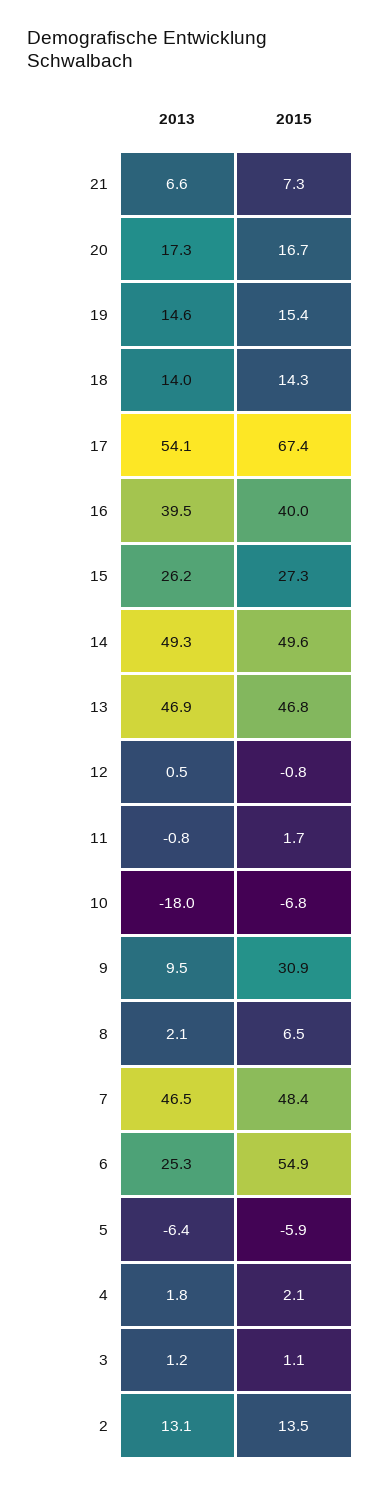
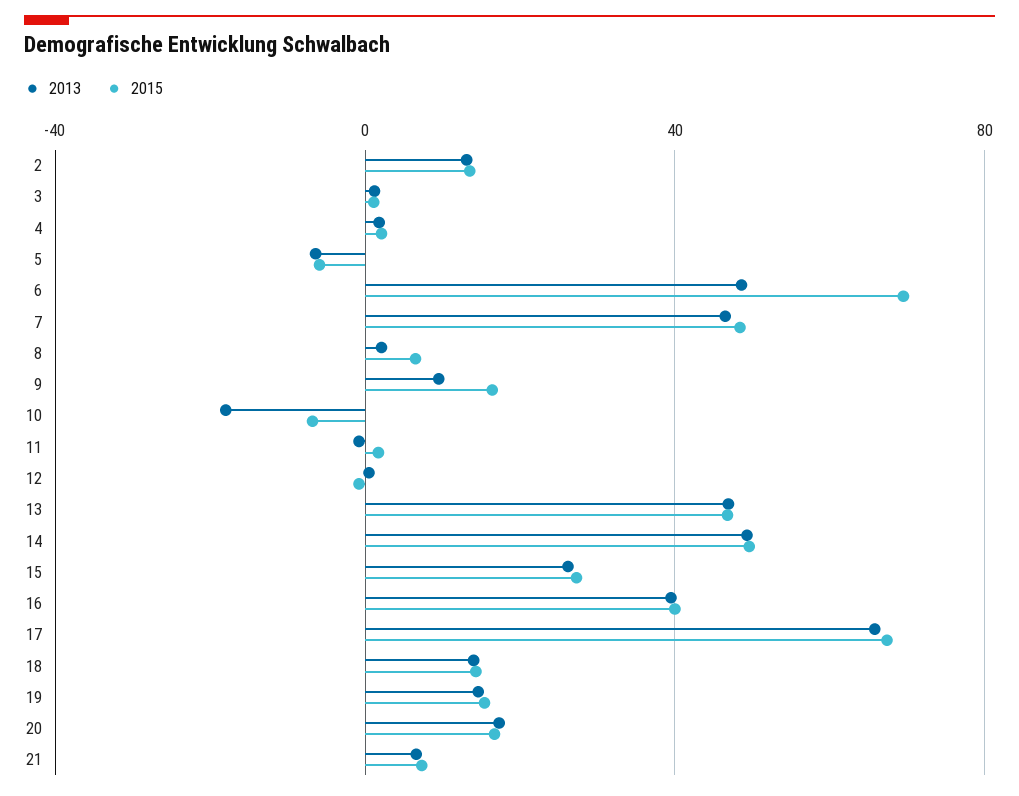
2013, 17: 54.1 -> 65
2015, 9: 30.9 -> 15
2013, 6: 25.3 -> 50
2015, 6: 54.9 -> 70

